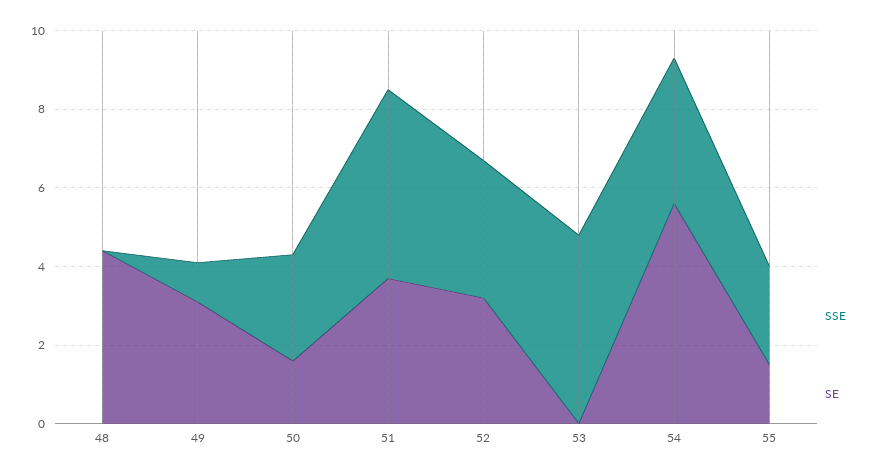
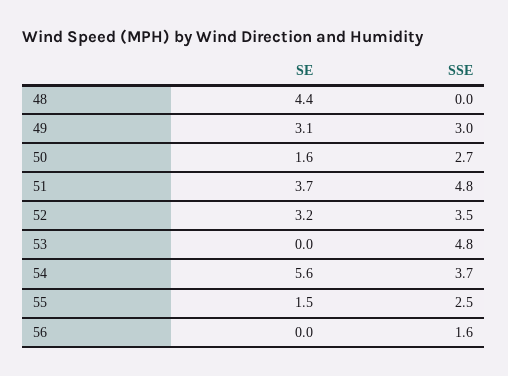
SSE, 49: 1 -> 3
SE, 56: none -> 0
SSE, 56: none -> 1.6

